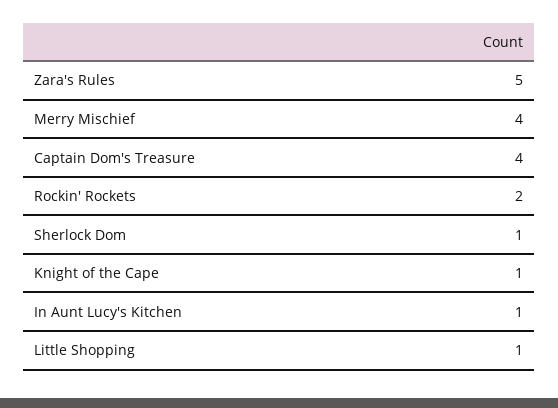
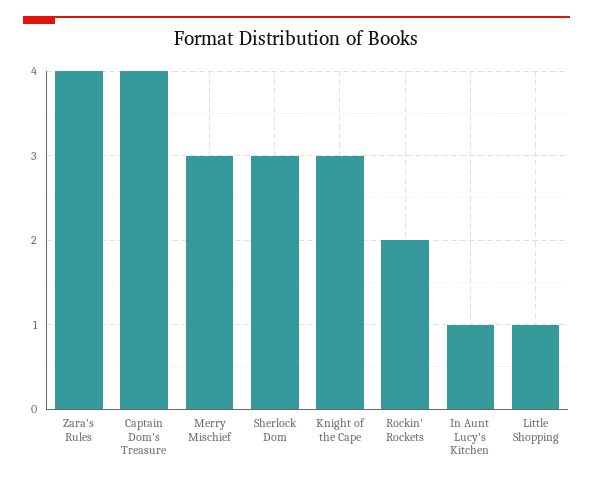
Zara's Rules: 5 -> 4
Merry Mischief: 4 -> 3
Sherlock Dom: 1 -> 3
Knight of the Cape: 1 -> 3

